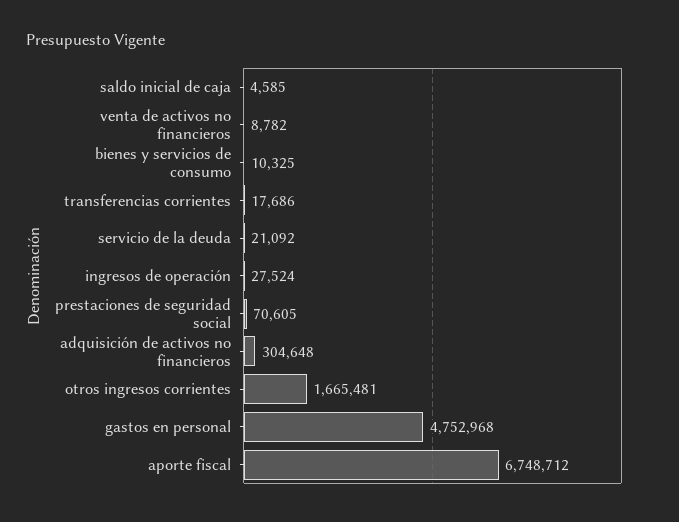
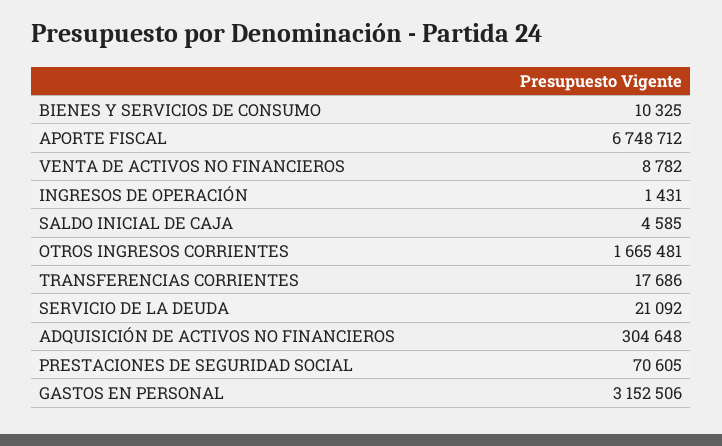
ingresos de operación: 27524 -> 1431
gastos en personal: 4752968 -> 3152506

